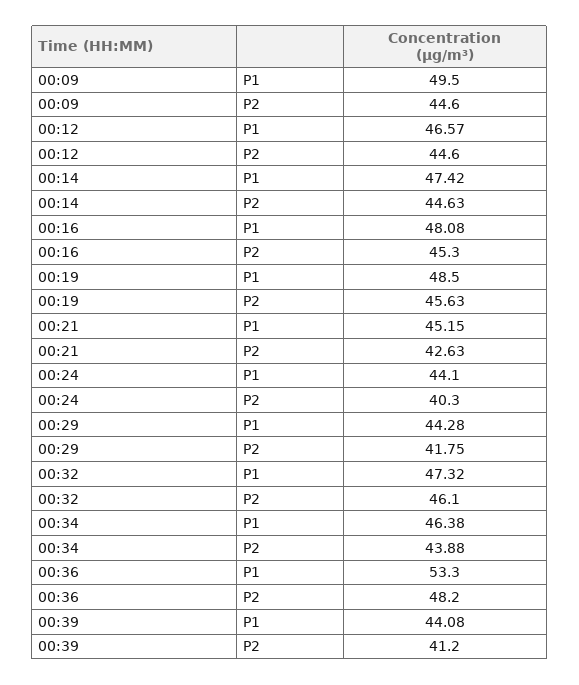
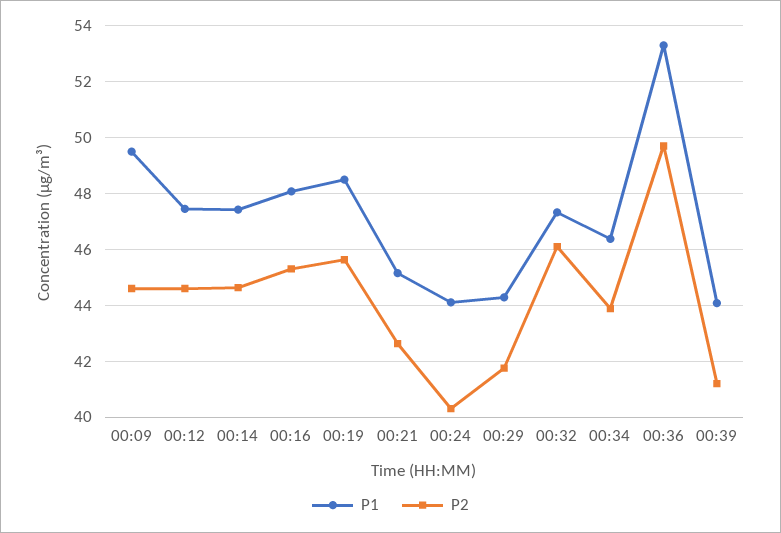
P1, 00:12: 46.57 -> 47.5
P2, 00:36: 48.2 -> 49.75

